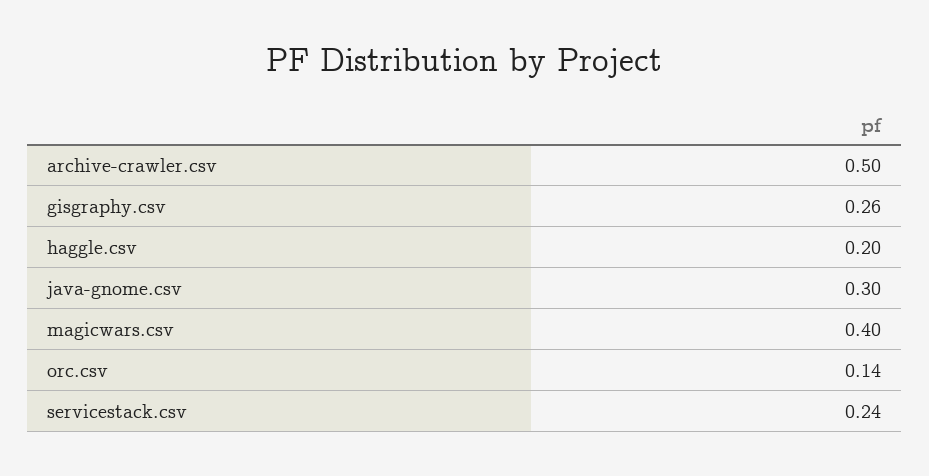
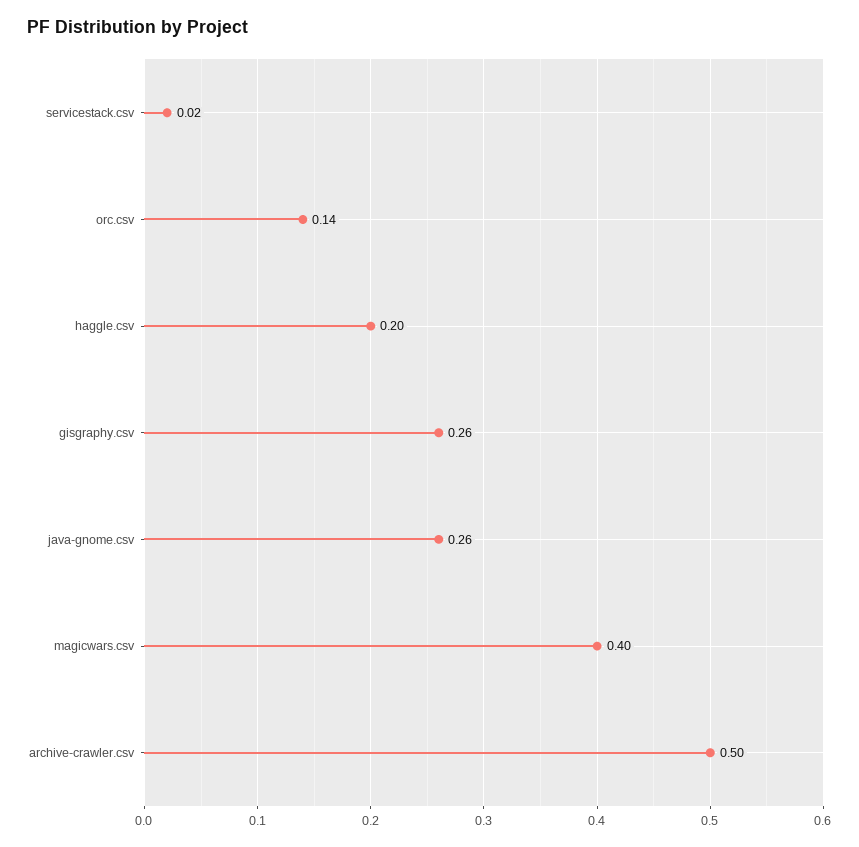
java-gnome.csv: 0.3 -> 0.26
servicestack.csv: 0.24 -> 0.02

